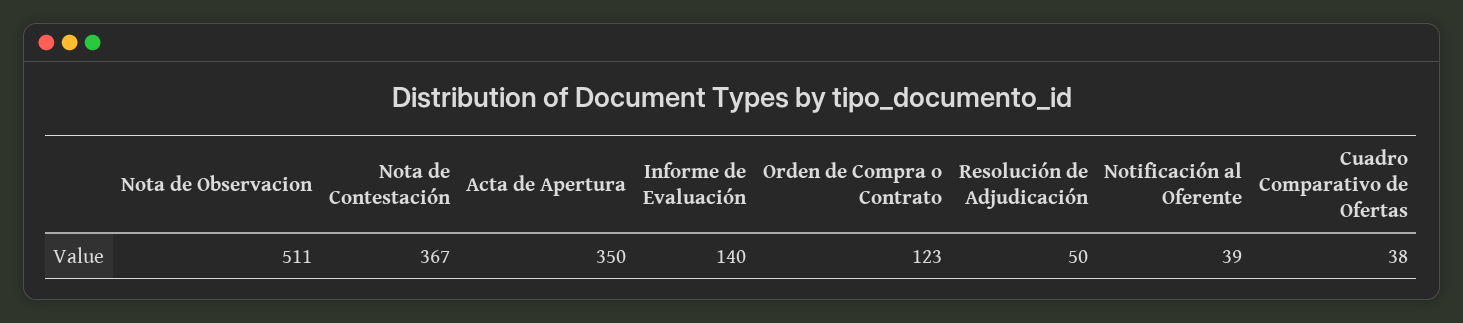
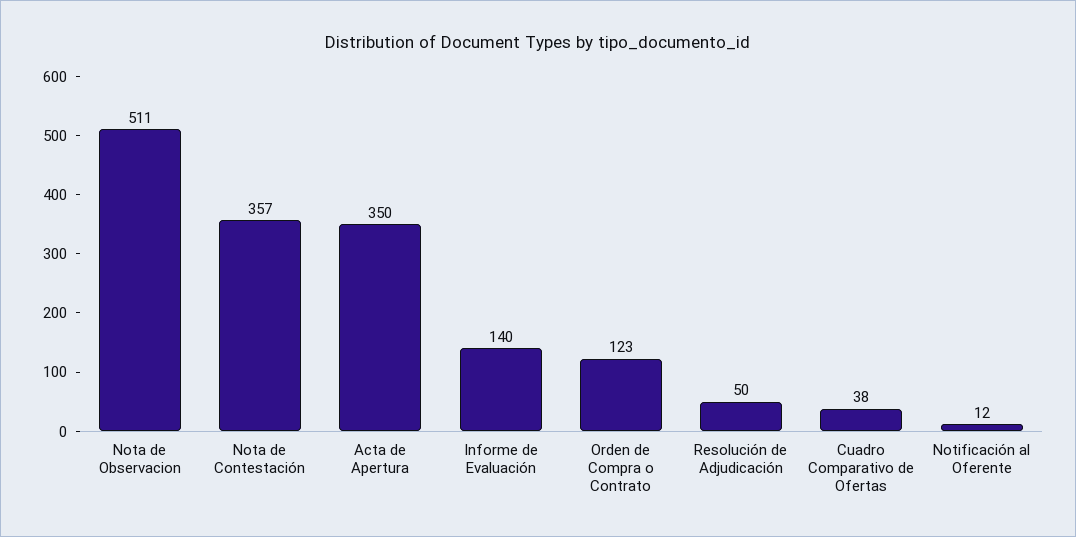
Nota de Contestación: 367 -> 357
Notificación al Oferente: 39 -> 12

